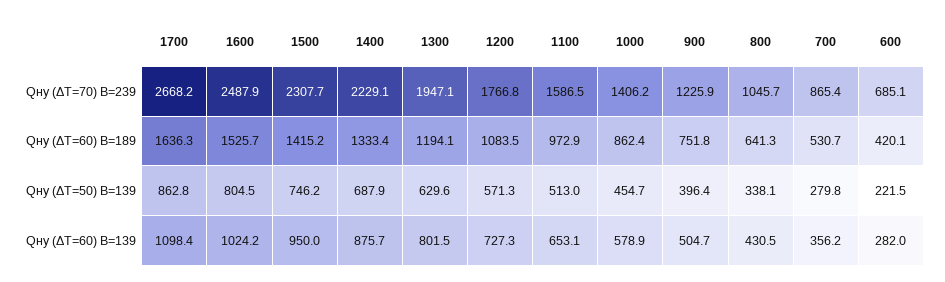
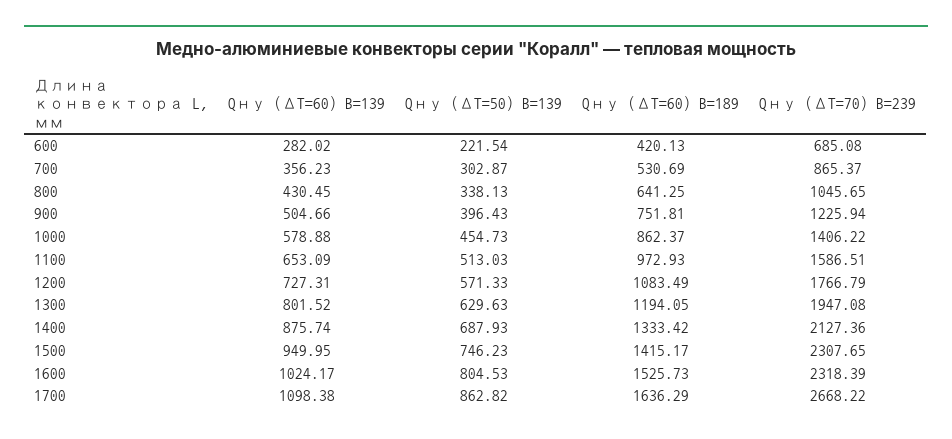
1600, Qну (ΔT=70) B=239: 2487.9 -> 2318.39
1400, Qну (ΔT=70) B=239: 2229.1 -> 2127.36
700, Qну (ΔT=50) B=139: 279.8 -> 302.87

